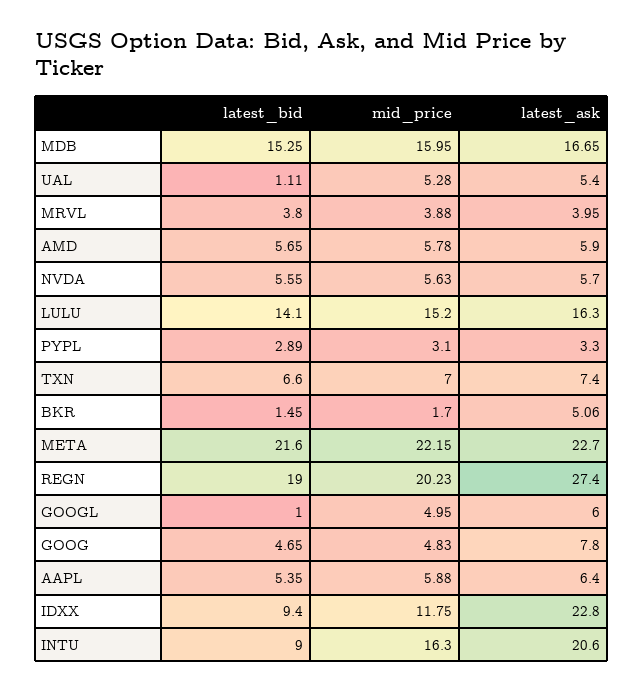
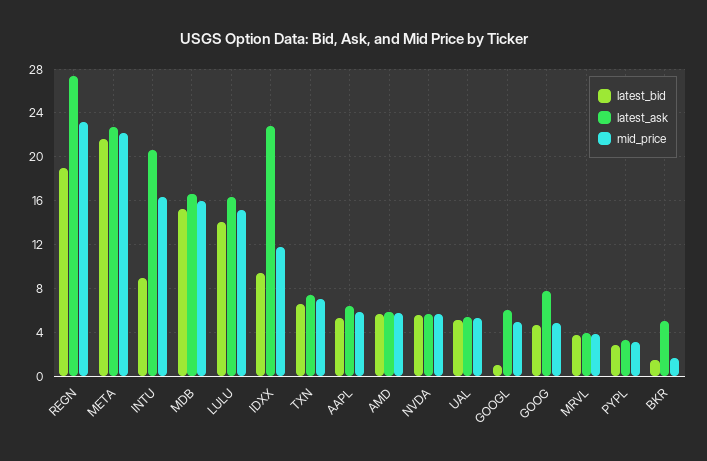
latest_bid, UAL: 1.11 -> 5
mid_price, REGN: 20.23 -> 23

